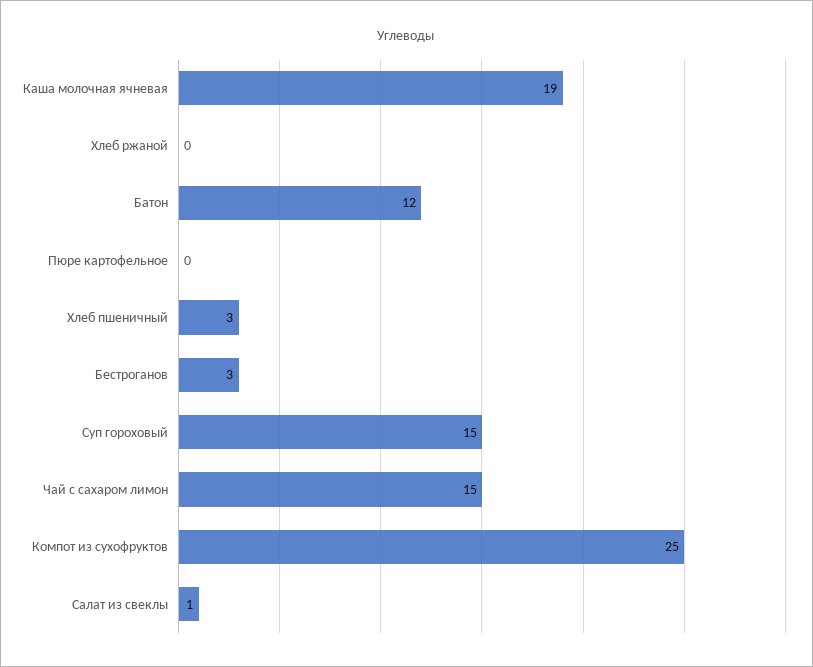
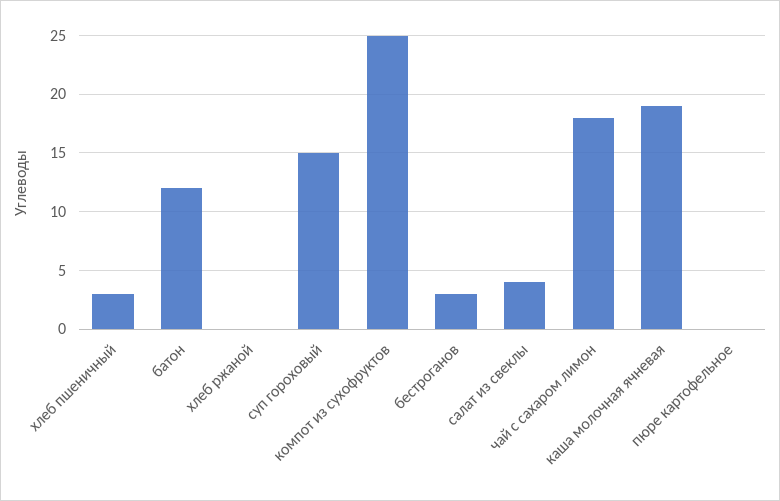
Чай с сахаром лимон: 15 -> 18
Салат из свеклы: 1 -> 4

